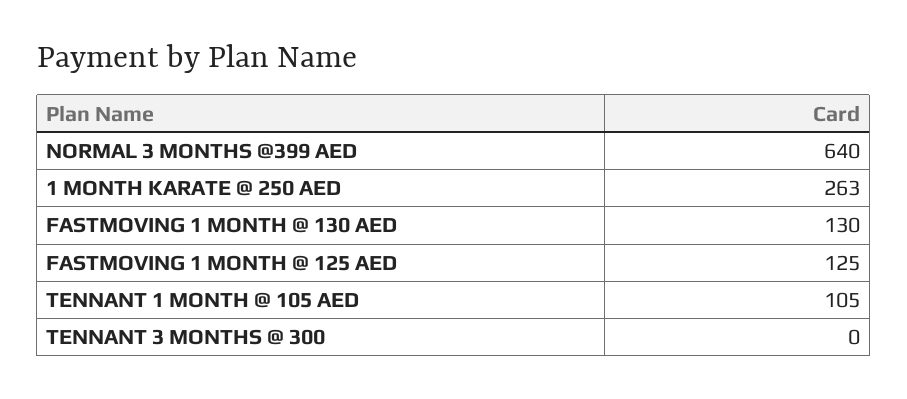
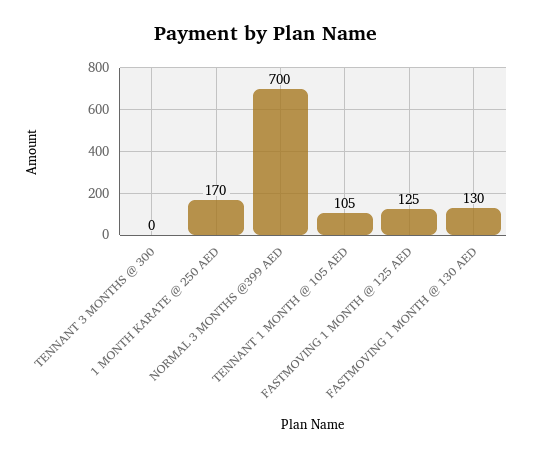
NORMAL 3 MONTHS @399 AED: 640 -> 700
1 MONTH KARATE @ 250 AED: 263 -> 170

